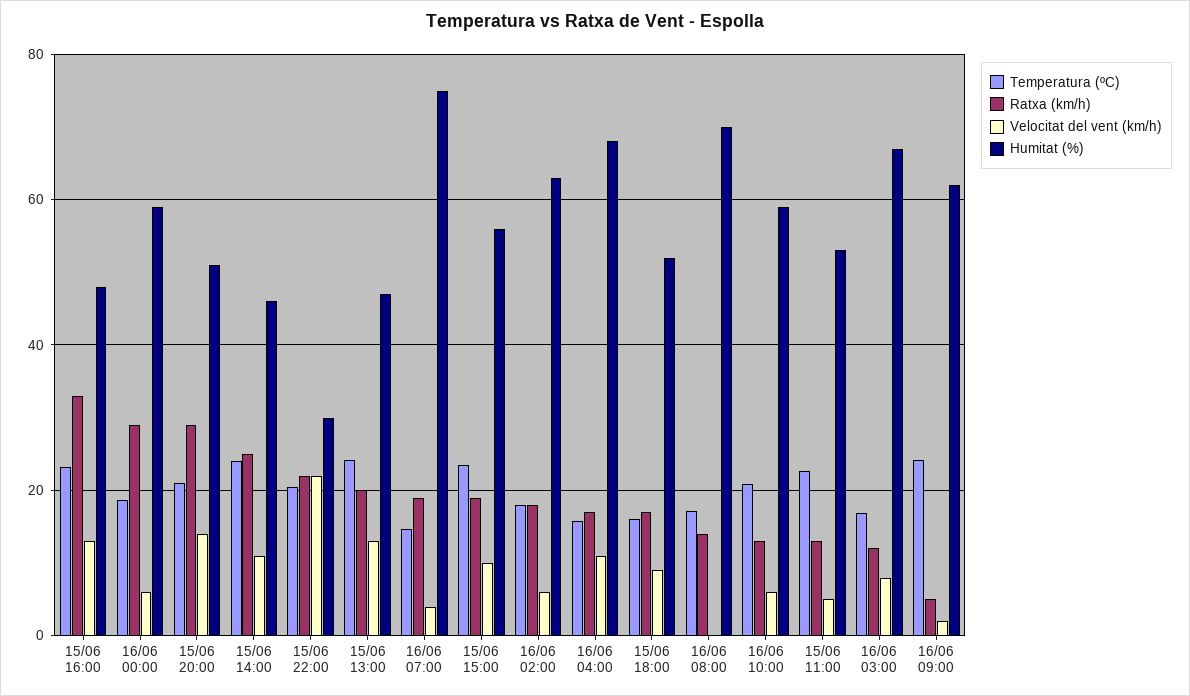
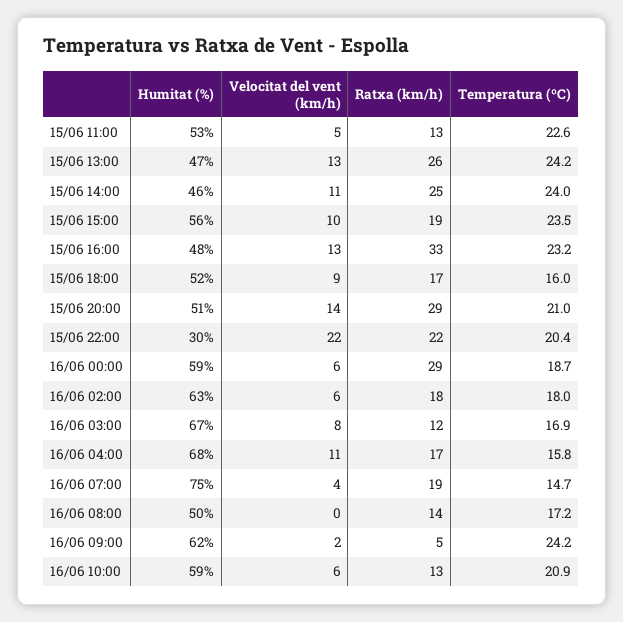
Ratxa (km/h), 15/06 13:00: 20 -> 26
Humitat (%), 16/06 08:00: 70 -> 50

